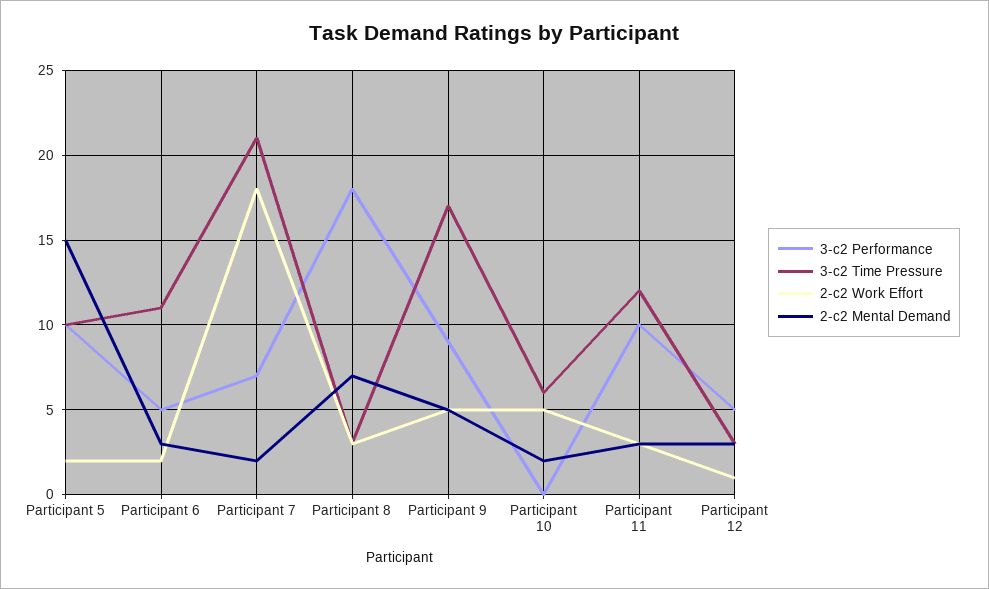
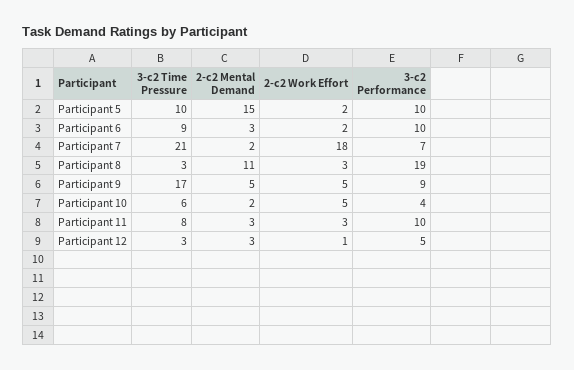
3-c2 Performance, Participant 6: 5 -> 10
3-c2 Time Pressure, Participant 6: 11 -> 9
3-c2 Performance, Participant 8: 18 -> 19
2-c2 Mental Demand, Participant 8: 7 -> 11
3-c2 Performance, Participant 10: 0 -> 4
3-c2 Time Pressure, Participant 11: 12 -> 8

